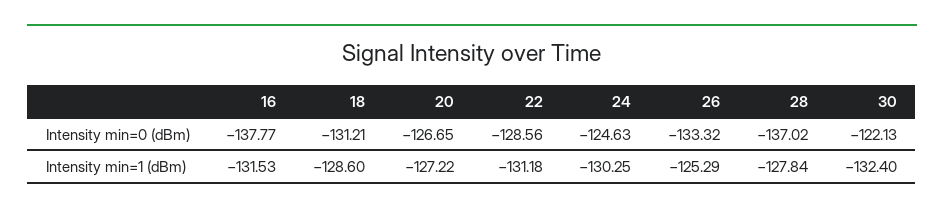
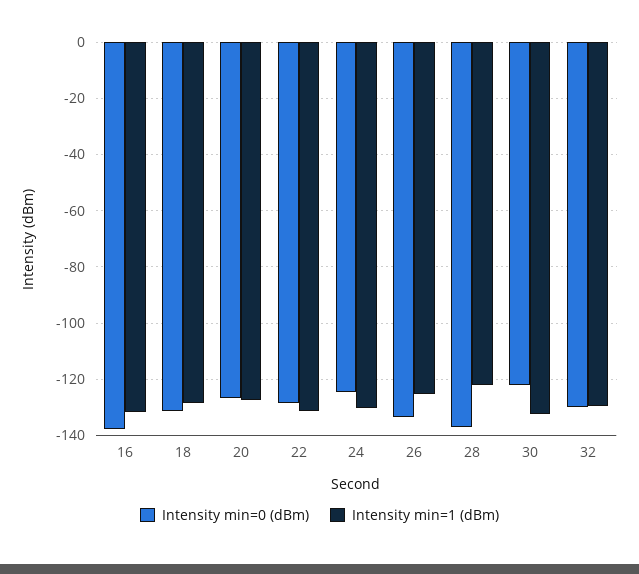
Intensity min=1 (dBm), 28: -127.84 -> -122.5
Intensity min=0 (dBm), 32: none -> -130
Intensity min=1 (dBm), 32: none -> -130

